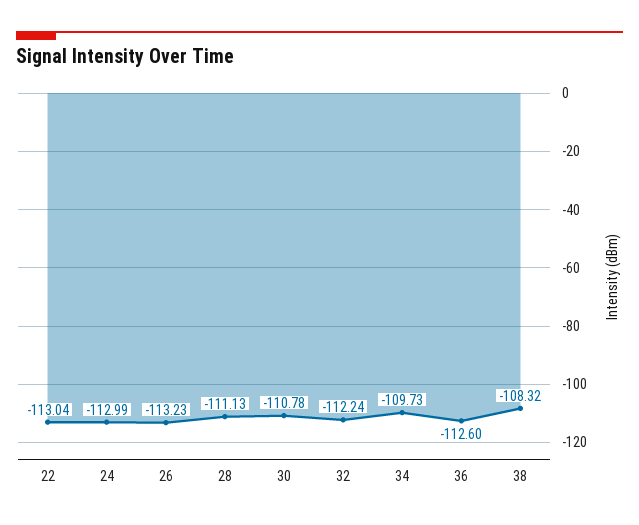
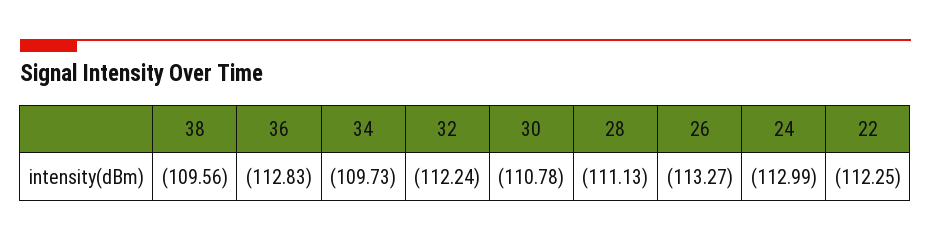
22: -113.04 -> -112.25
26: -113.23 -> -113.27
36: -112.6 -> -112.83
38: -108.32 -> -109.56

